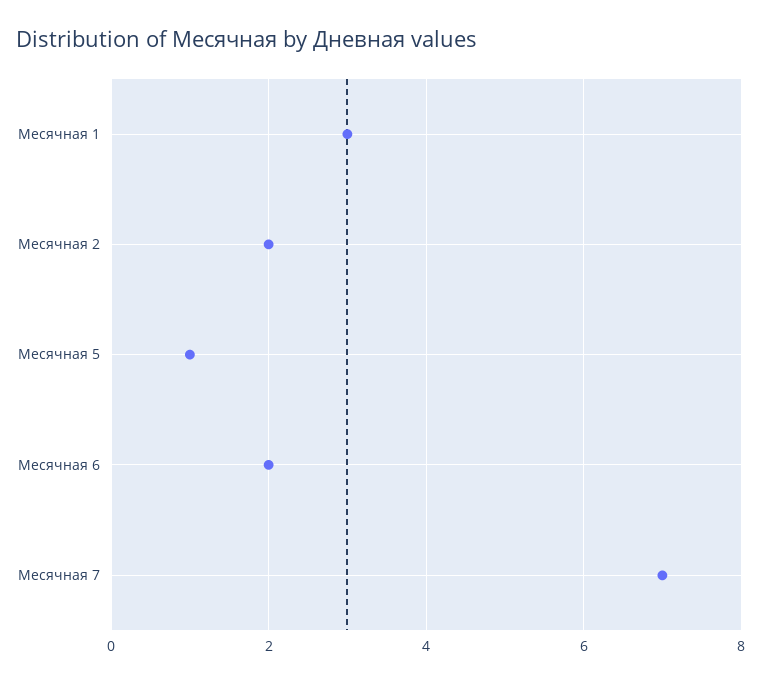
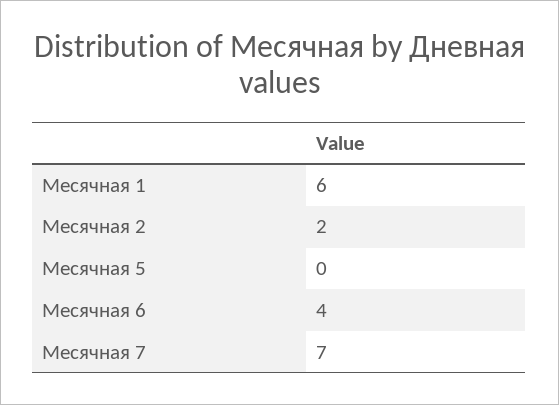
Месячная 1: 3 -> 6
Месячная 5: 1 -> 0
Месячная 6: 2 -> 4

